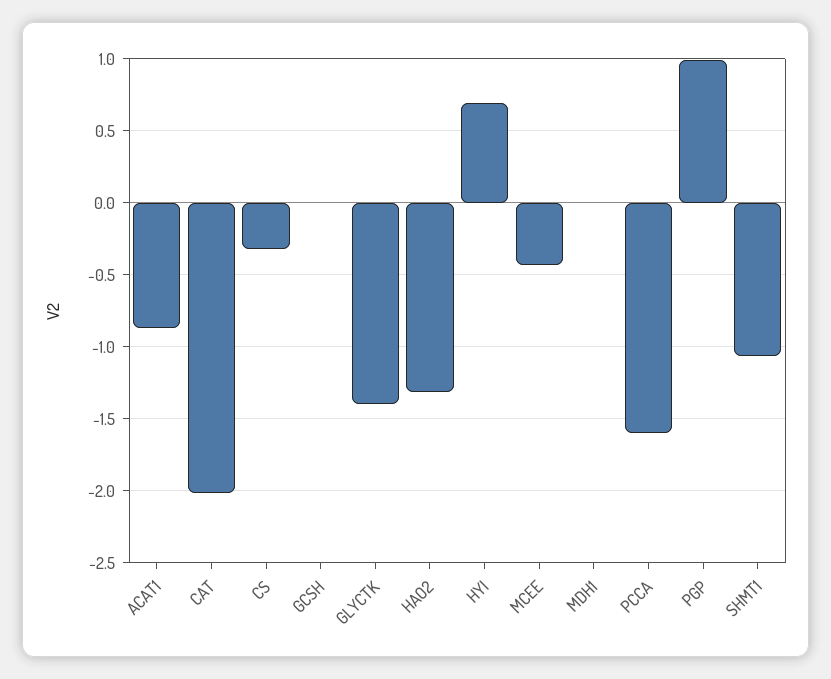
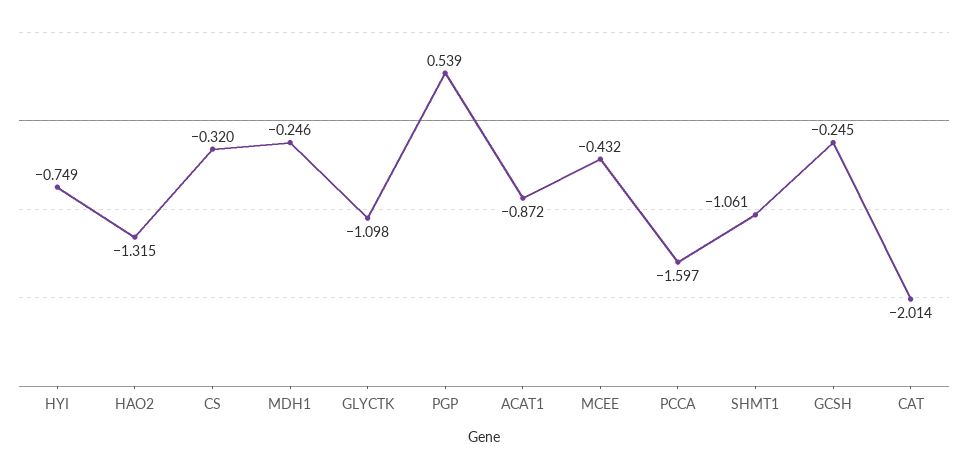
GCSH: 0 -> -0.245
GLYCTK: -1.4 -> -1.098
HYI: 0.7 -> -0.749
MDH1: 0 -> -0.246
PGP: 1 -> 0.539

